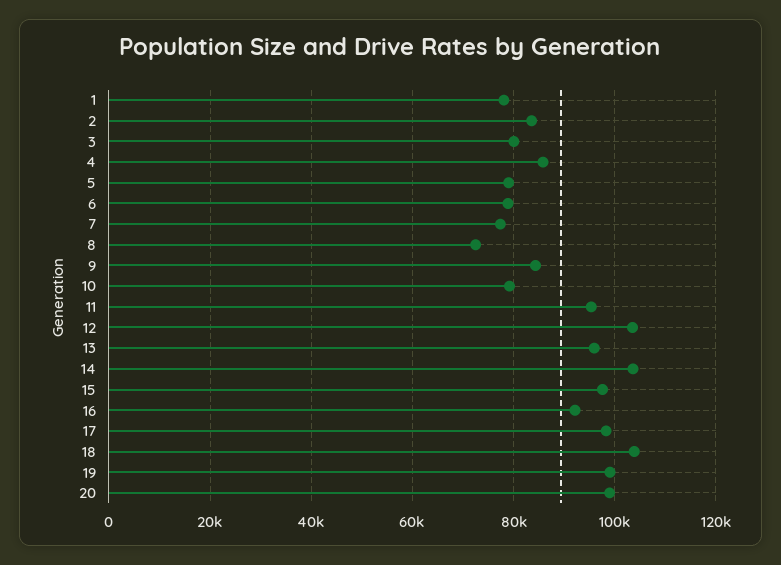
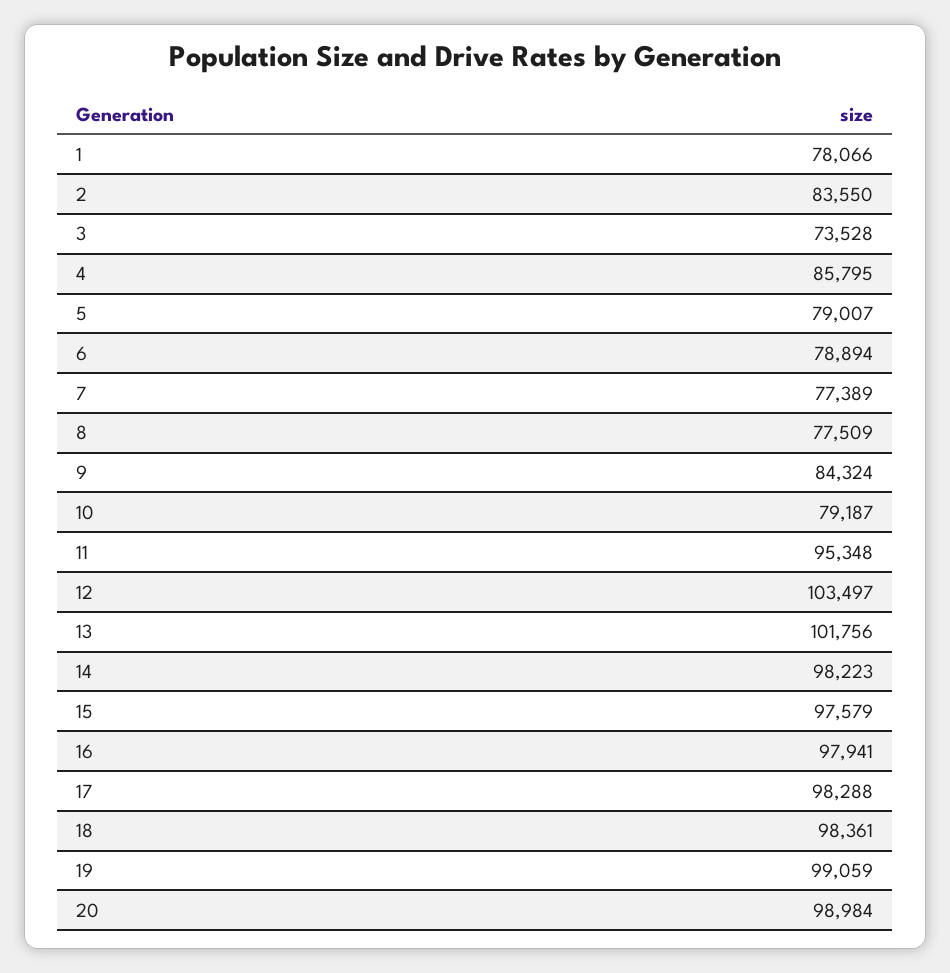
3: 80000 -> 73528
8: 72000 -> 77509
13: 96000 -> 101756
14: 104000 -> 98223
16: 92000 -> 97941
18: 104000 -> 98361

